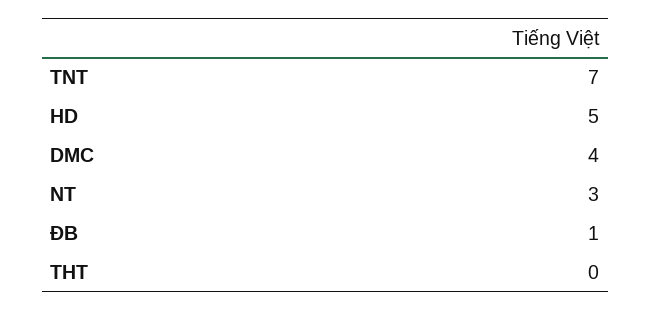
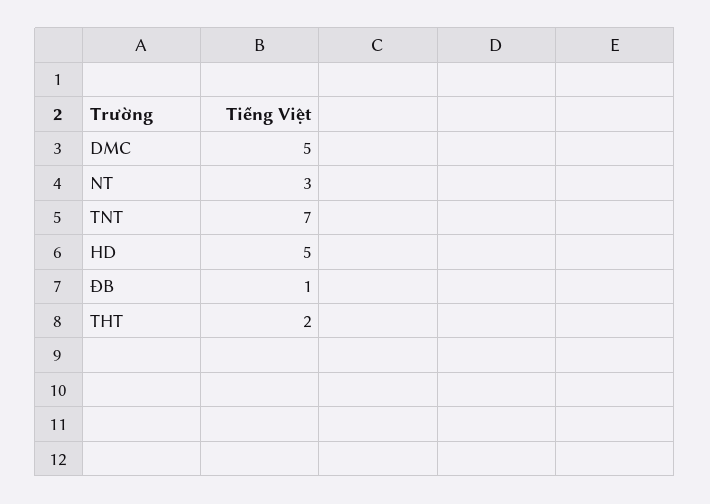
DMC: 4 -> 5
THT: 0 -> 2

